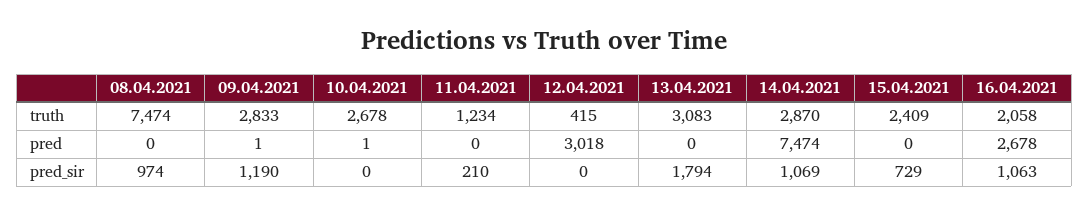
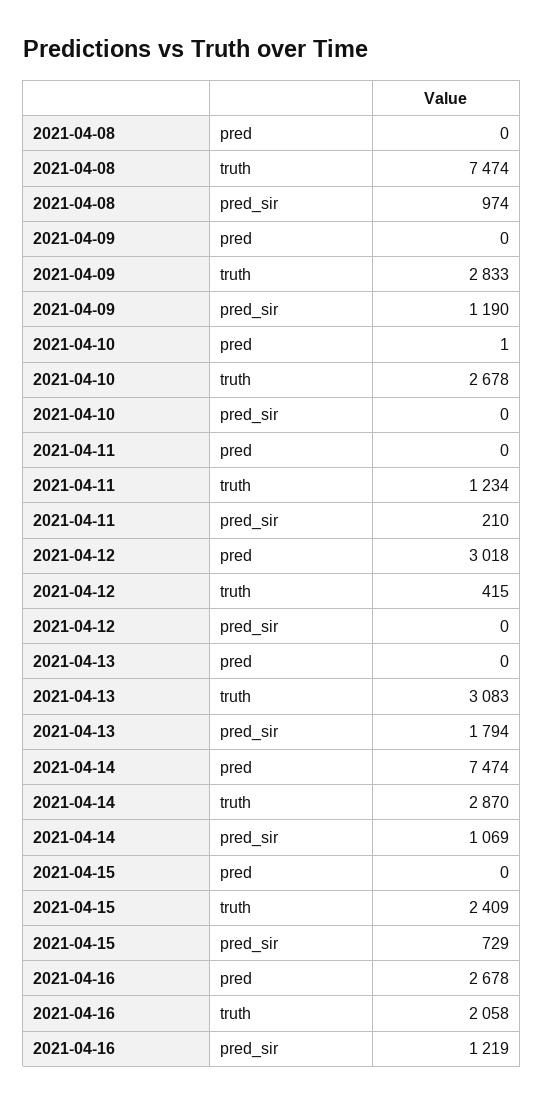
09.04.2021, pred: 1 -> 0
16.04.2021, pred_sir: 1063 -> 1219

